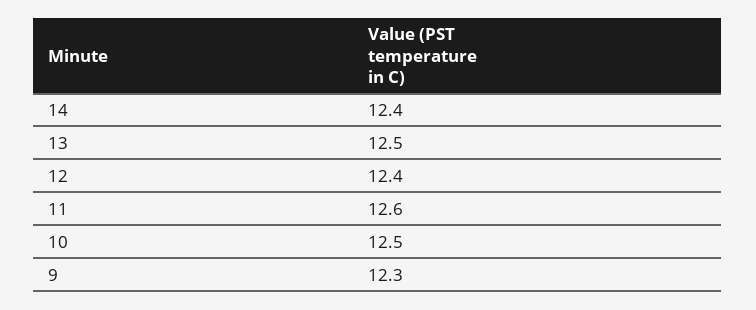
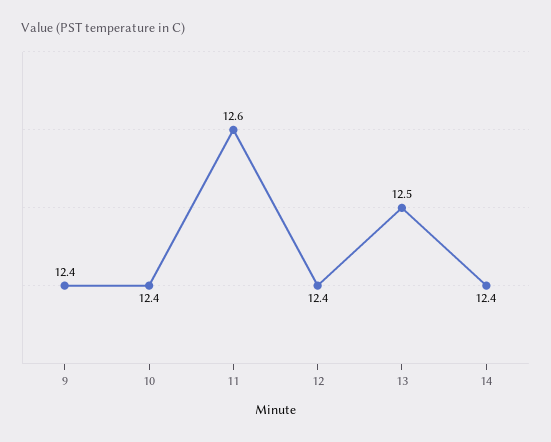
10: 12.5 -> 12.4
9: 12.3 -> 12.4

